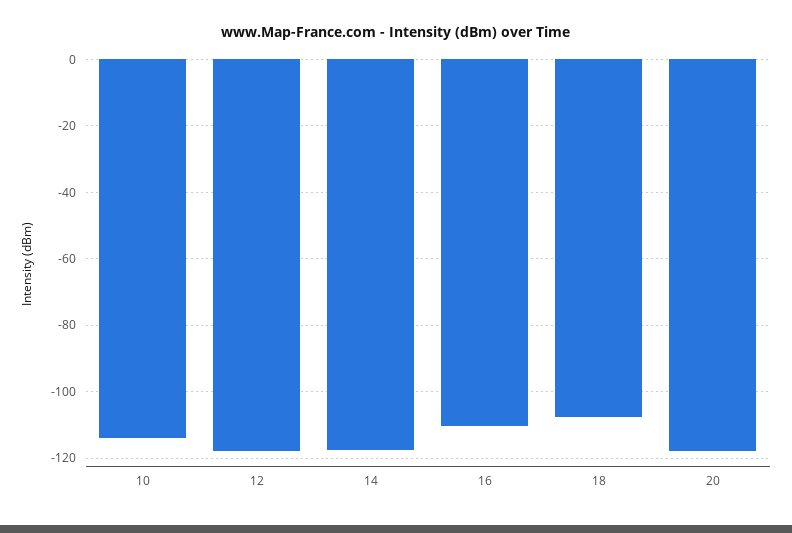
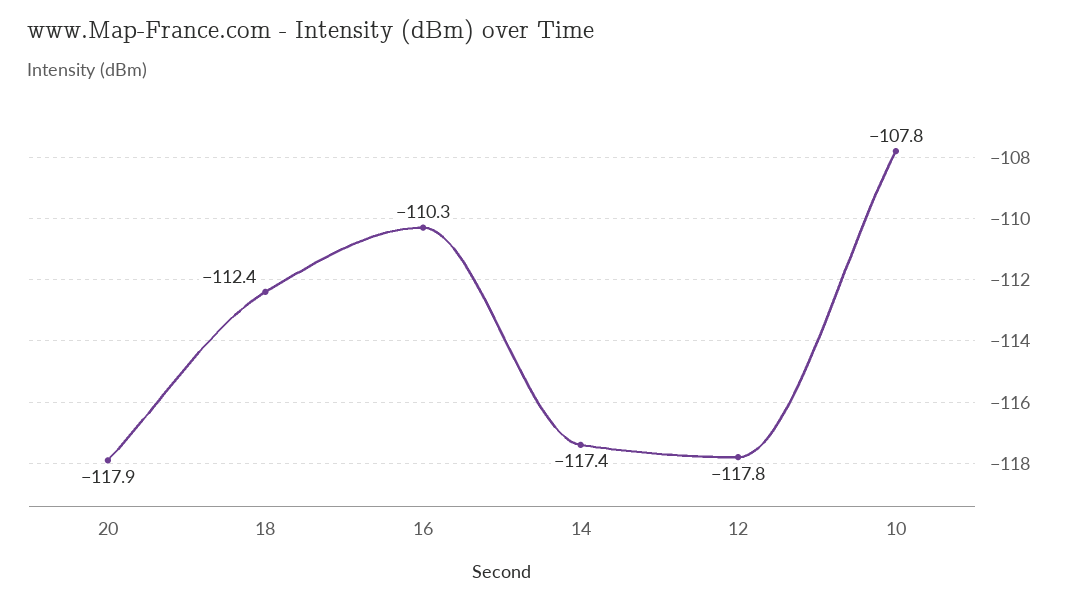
10: -114 -> -107.8
18: -108 -> -112.4

